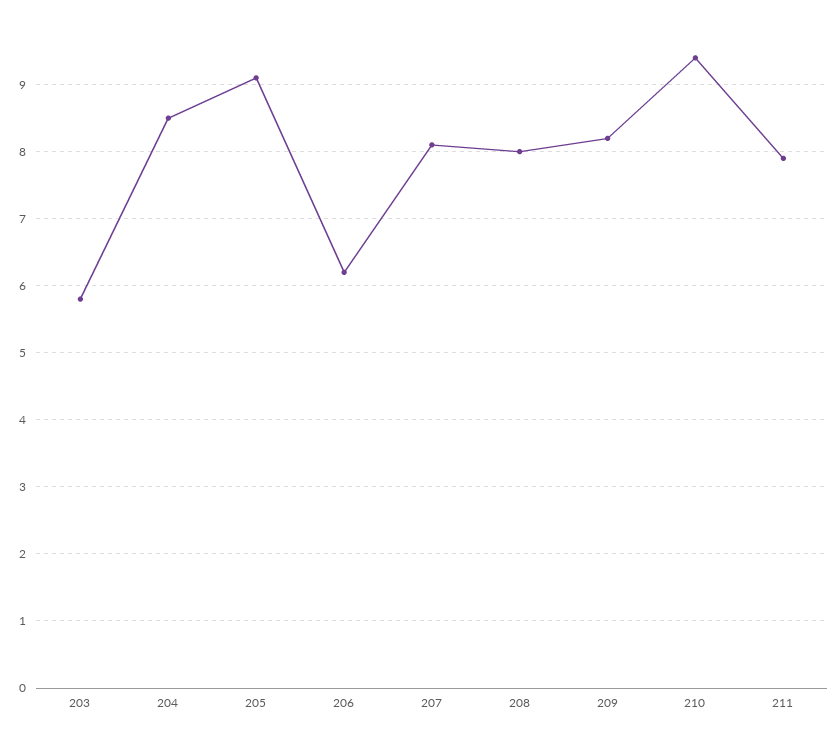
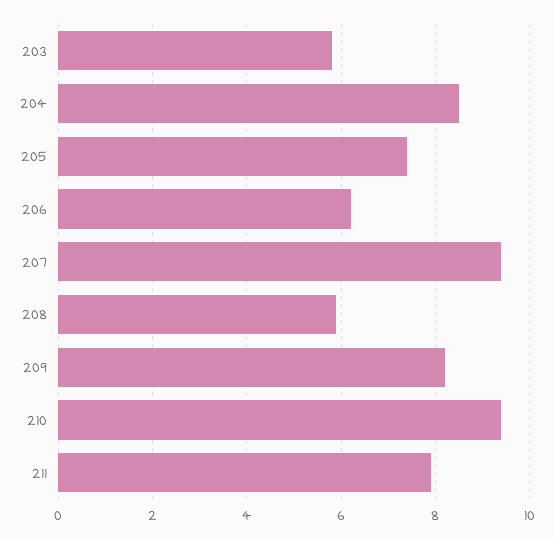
205: 9.1 -> 7.5
207: 8.1 -> 9.5
208: 8 -> 6

